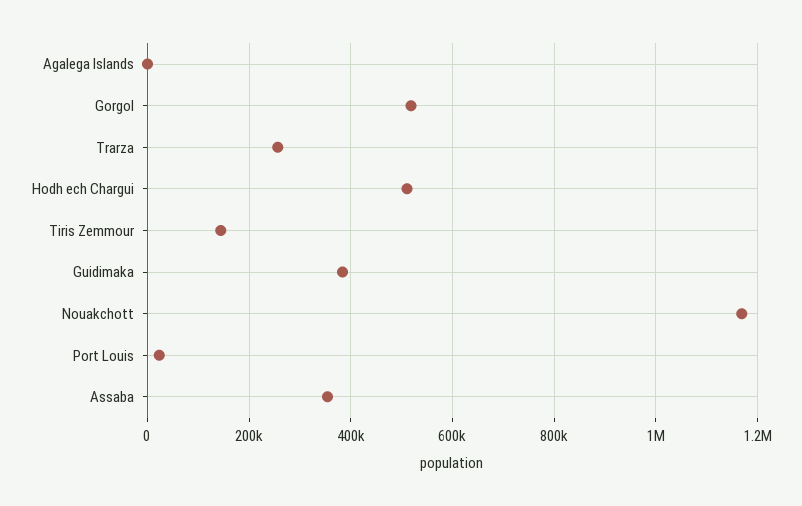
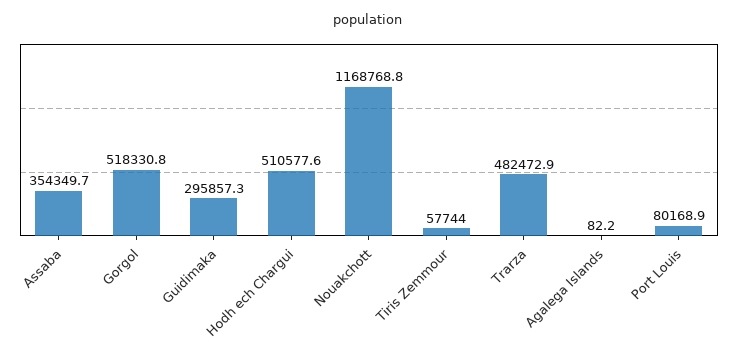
Trarza: 260000 -> 482472.9
Tiris Zemmour: 140000 -> 57744
Guidimaka: 380000 -> 295857.3
Port Louis: 20000 -> 80168.9

